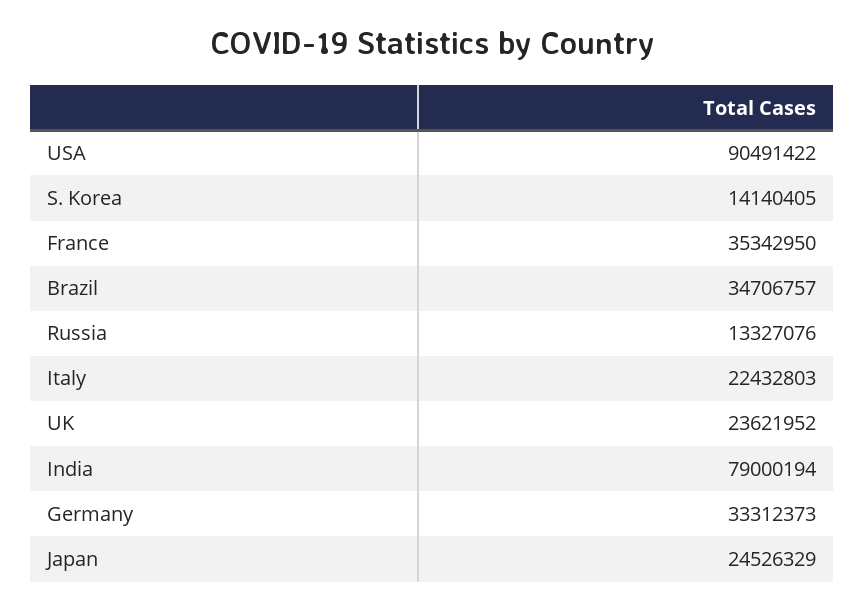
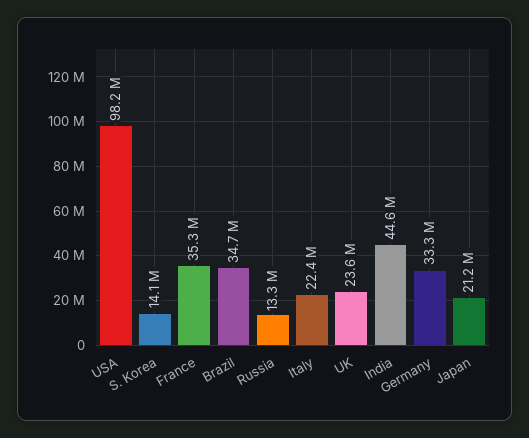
USA: 90491422 -> 98200000
India: 79000194 -> 44600000
Japan: 24526329 -> 21200000

